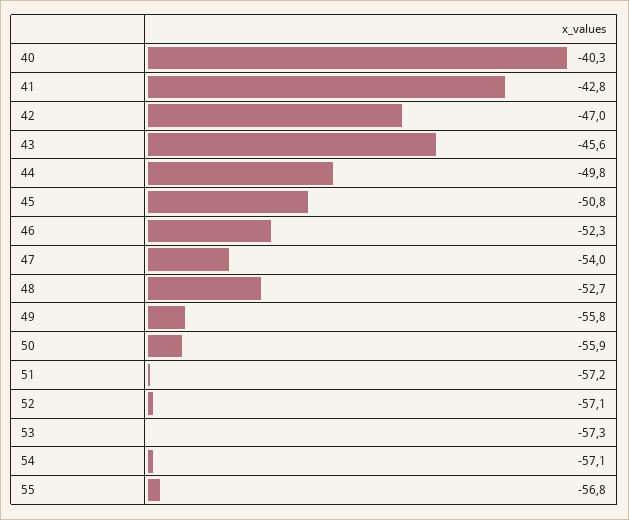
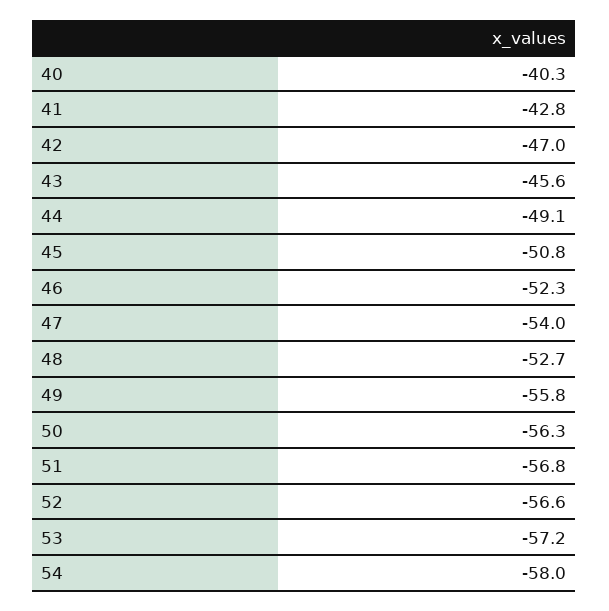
44: -49.8 -> -49.1
50: -55.9 -> -56.3
51: -57.2 -> -56.8
52: -57.1 -> -56.6
53: -57.3 -> -57.2
54: -57.1 -> -58
55: -56.8 -> none

